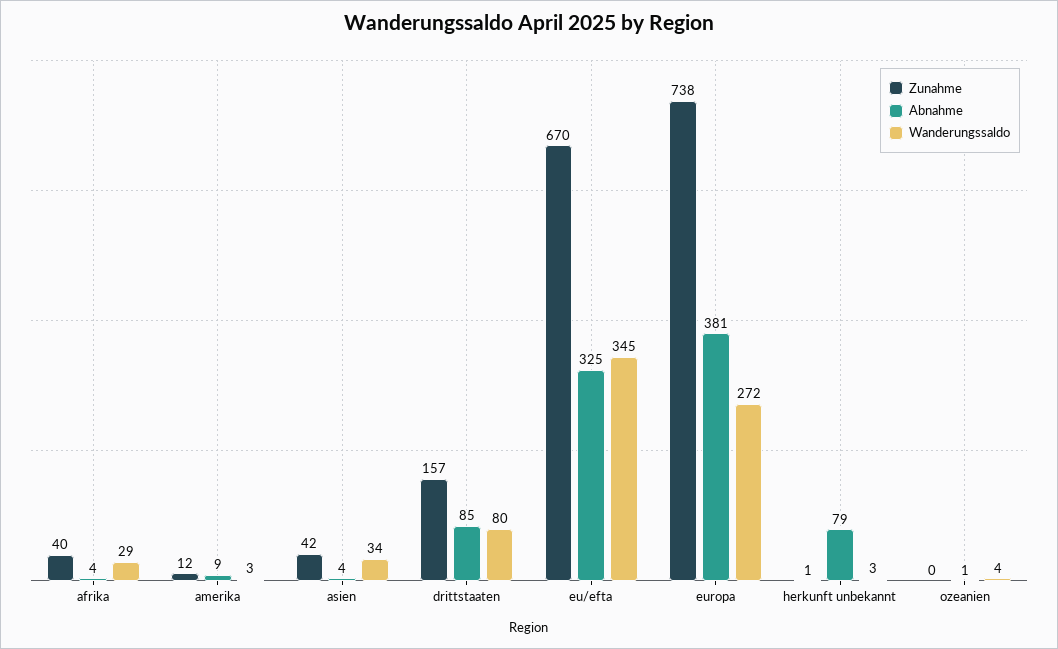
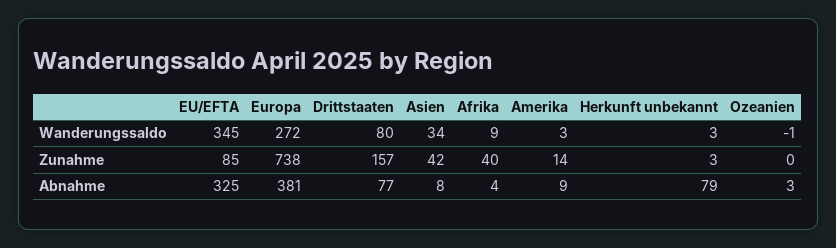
Wanderungssaldo, afrika: 29 -> 9
Zunahme, amerika: 12 -> 14
Abnahme, asien: 4 -> 8
Abnahme, drittstaaten: 85 -> 77
Zunahme, eu/efta: 670 -> 85
Zunahme, herkunft unbekannt: 1 -> 3
Abnahme, ozeanien: 1 -> 3
Wanderungssaldo, ozeanien: 4 -> -1

